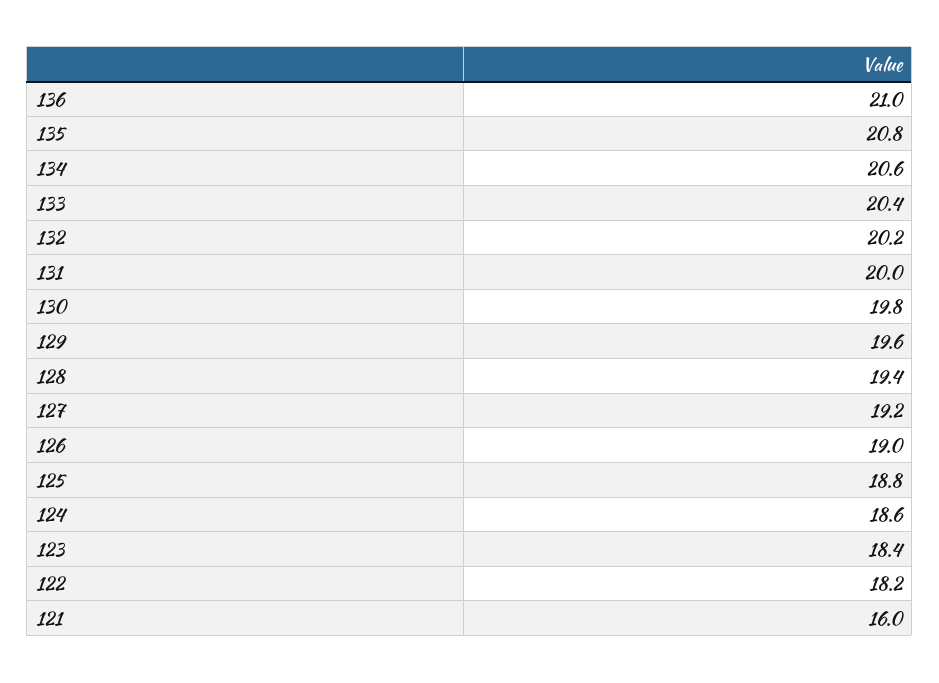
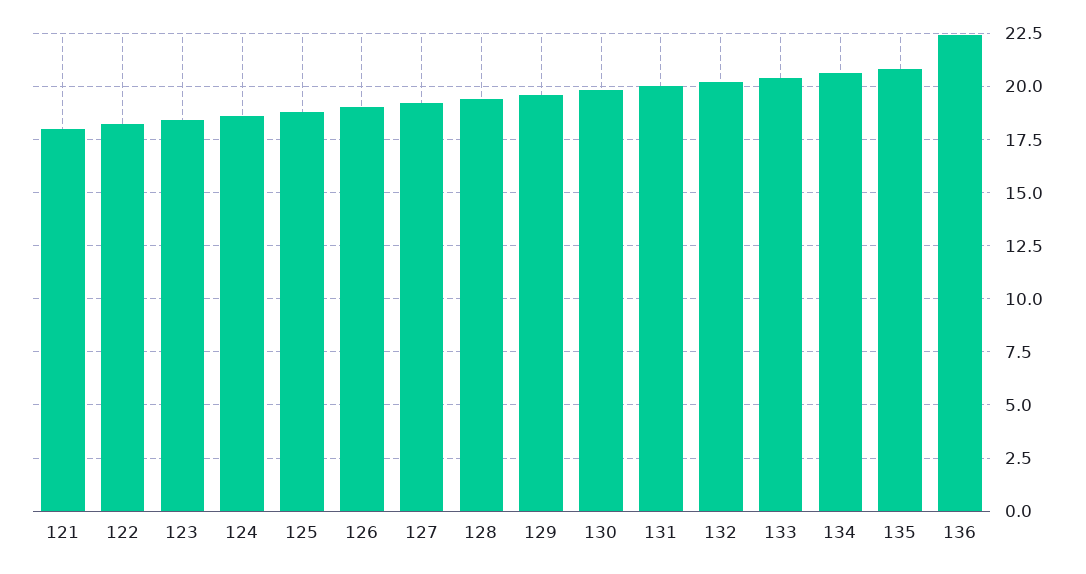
136: 21 -> 22.5
121: 16 -> 18

